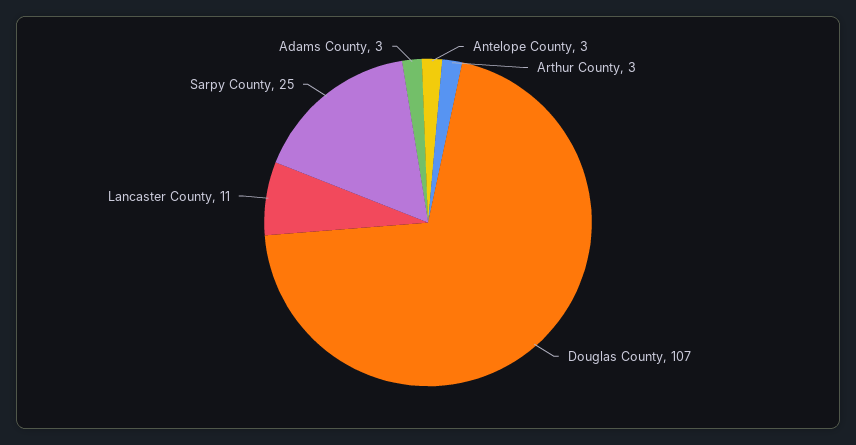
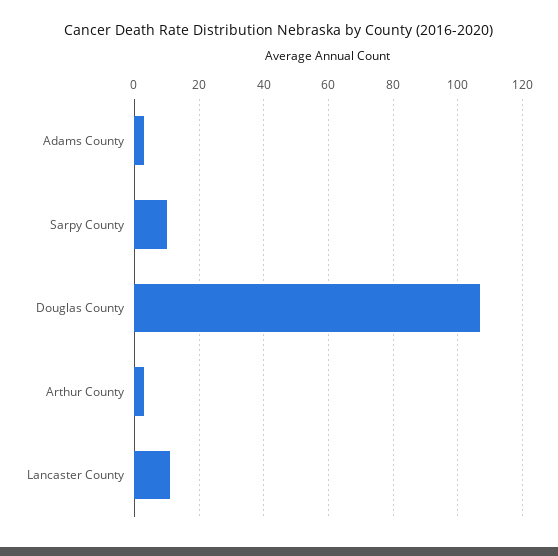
Antelope County: 3 -> none
Sarpy County: 25 -> 10

